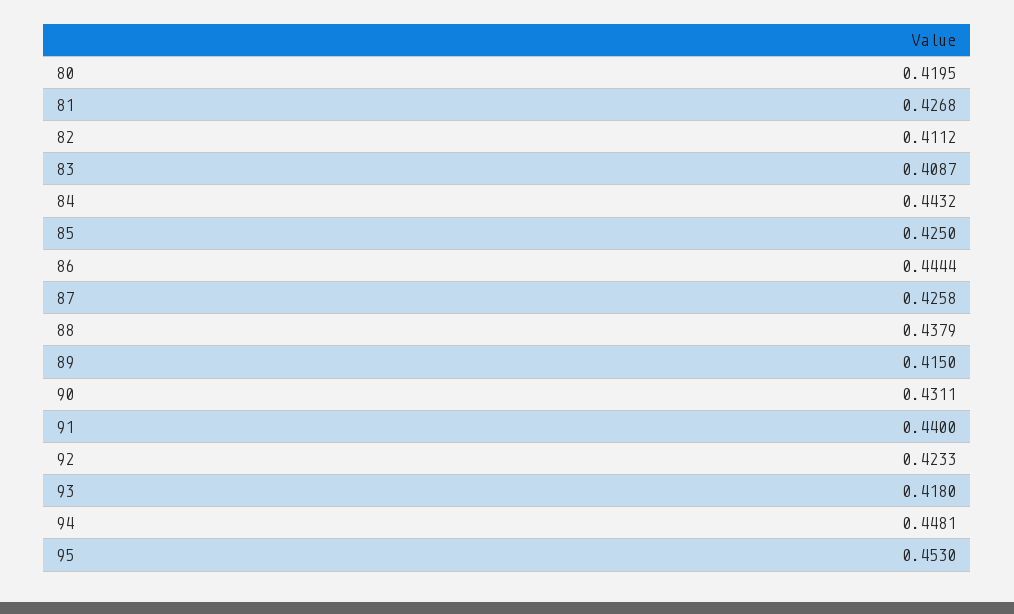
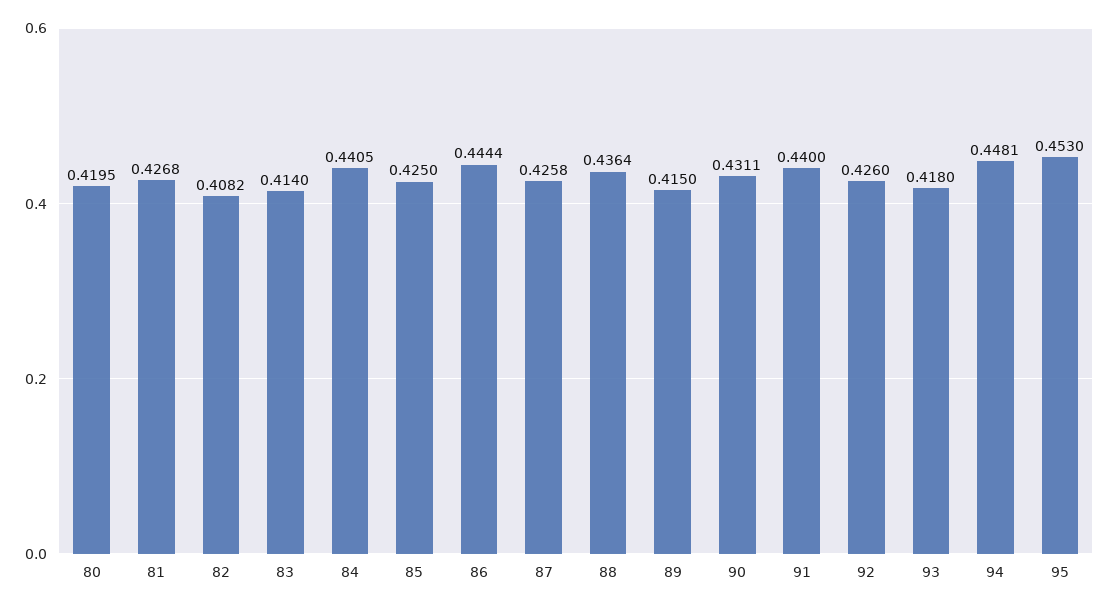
82: 0.4112 -> 0.4082
83: 0.4087 -> 0.414
84: 0.4432 -> 0.4405
88: 0.4379 -> 0.4364
92: 0.4233 -> 0.426

